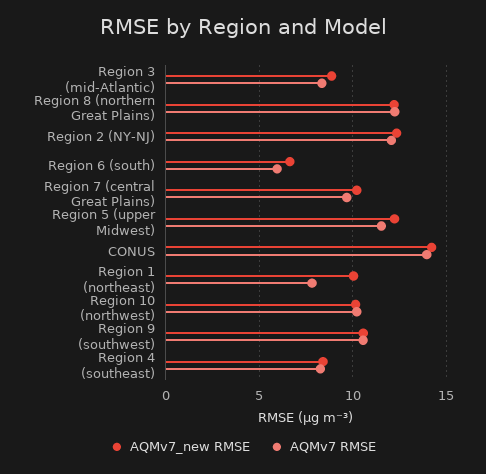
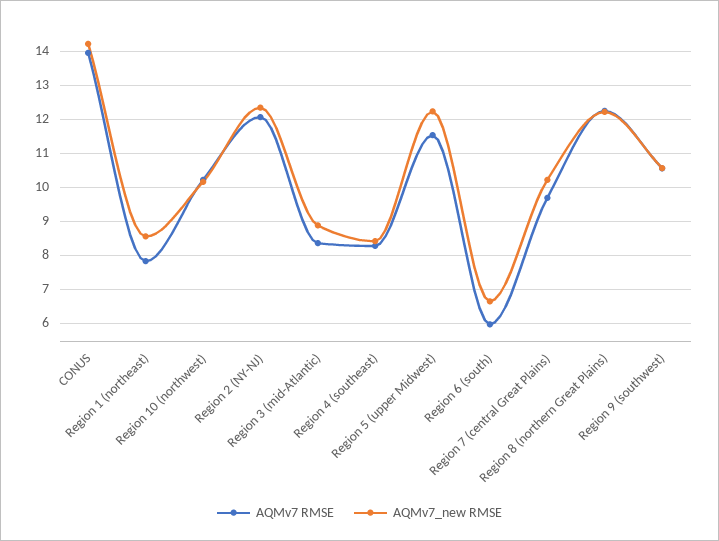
AQMv7_new RMSE, Region 1 (northeast): 10 -> 8.6

